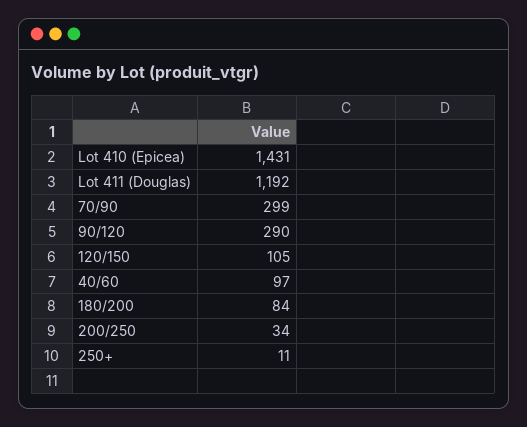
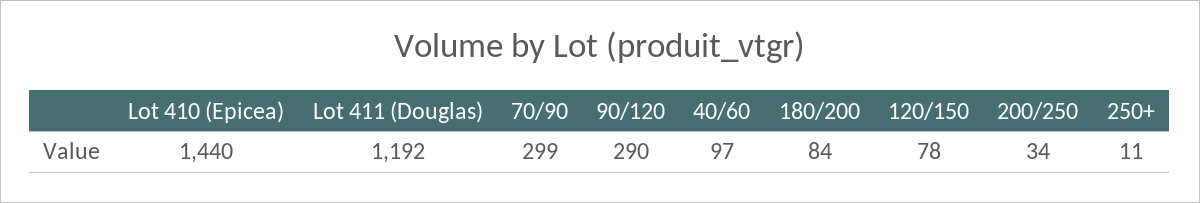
Lot 410 (Epicea): 1431 -> 1440
120/150: 105 -> 78

